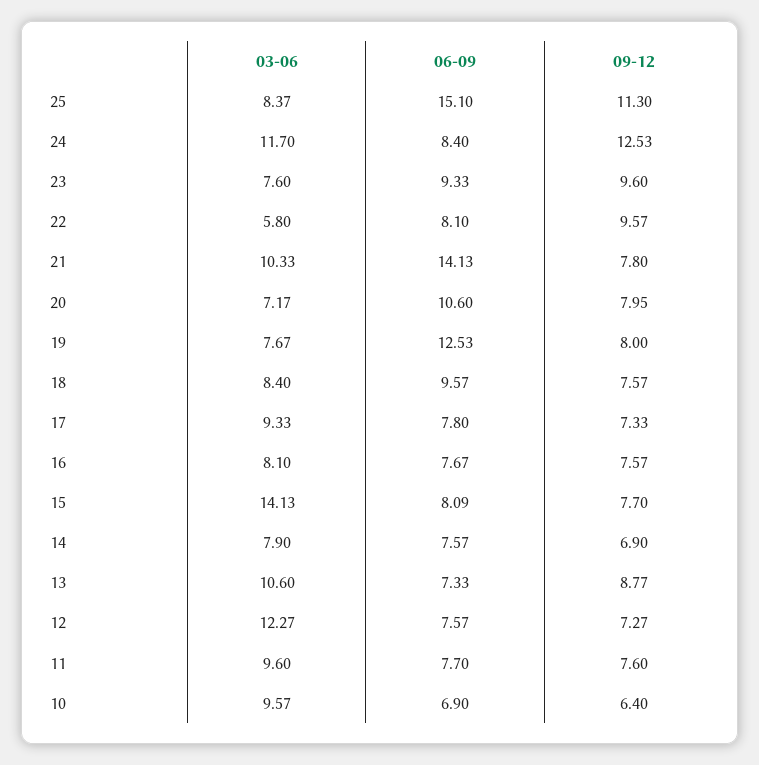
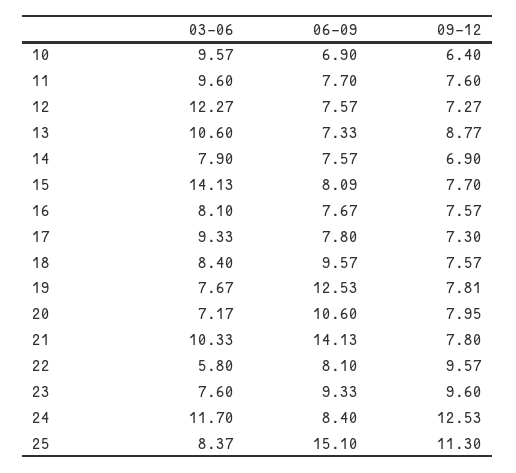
09-12, 19: 8 -> 7.81
09-12, 17: 7.33 -> 7.3

